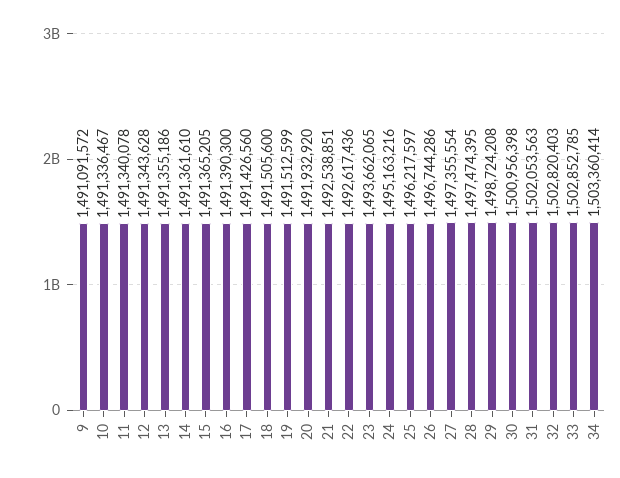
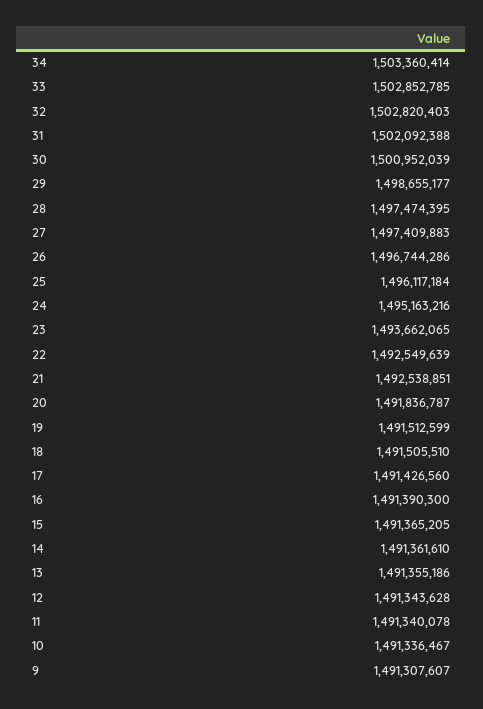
9: 1491091572 -> 1491307607
18: 1491505600 -> 1491505510
20: 1491932920 -> 1491836787
22: 1492617436 -> 1492549639
25: 1496217597 -> 1496117184
27: 1497355554 -> 1497409883
29: 1498724208 -> 1498655177
30: 1500956398 -> 1500952039
31: 1502053563 -> 1502092388

